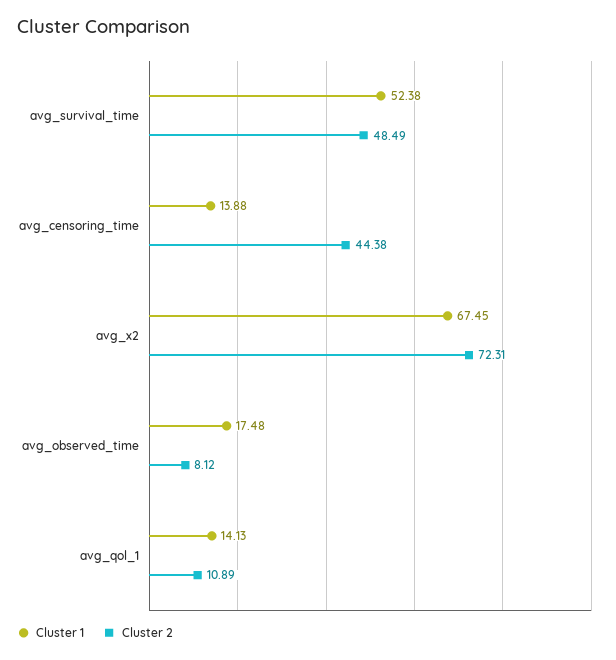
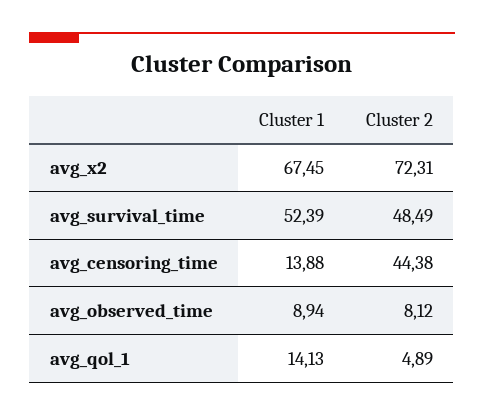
Cluster 1, avg_survival_time: 52.38 -> 52.39
Cluster 1, avg_observed_time: 17.48 -> 8.94
Cluster 2, avg_qol_1: 10.89 -> 4.89

